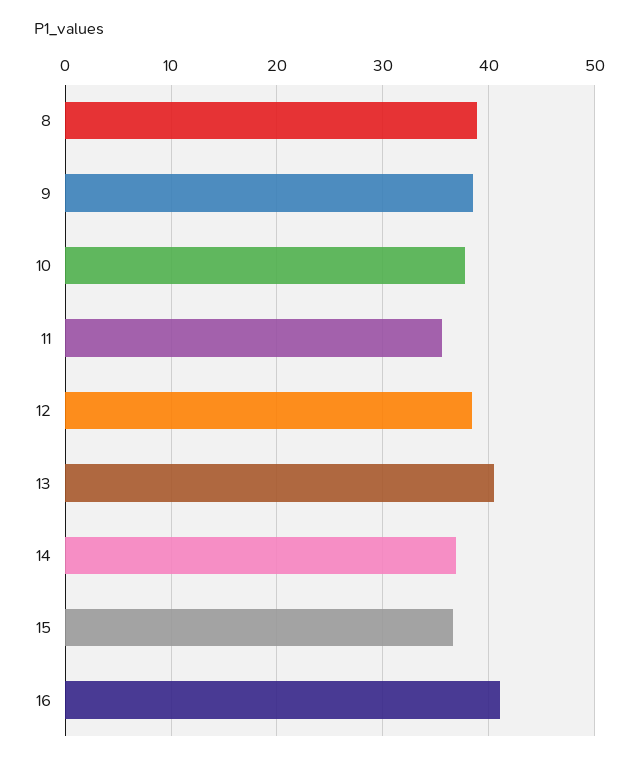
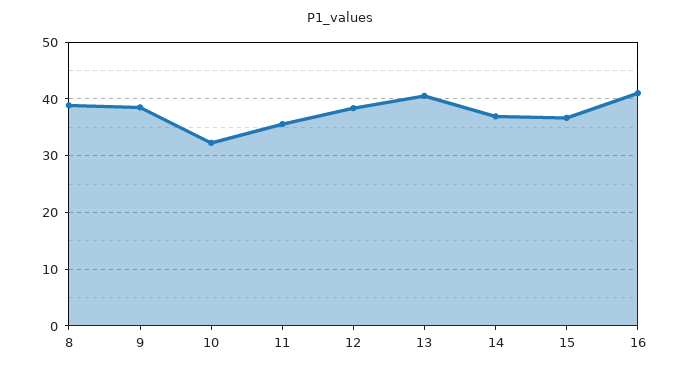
10: 38 -> 32

